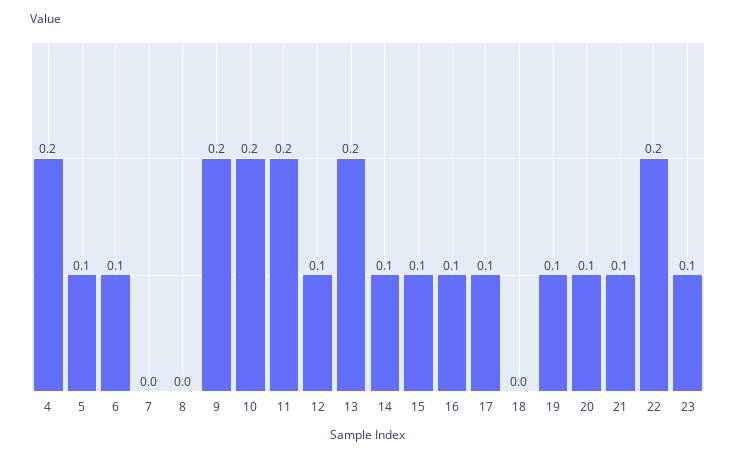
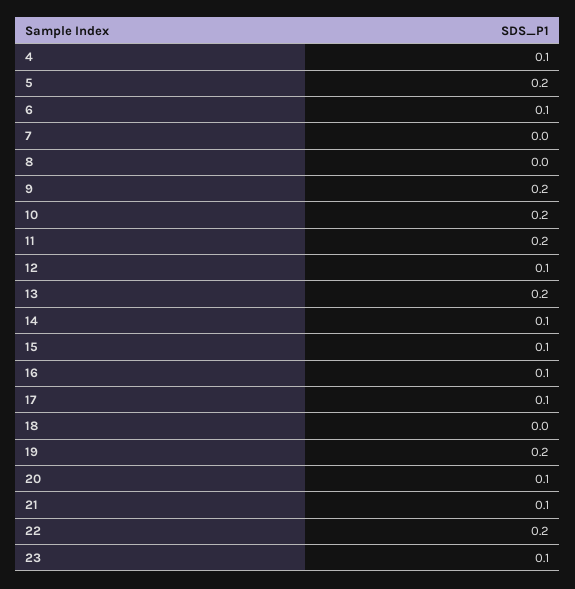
4: 0.2 -> 0.1
5: 0.1 -> 0.2
19: 0.1 -> 0.2

